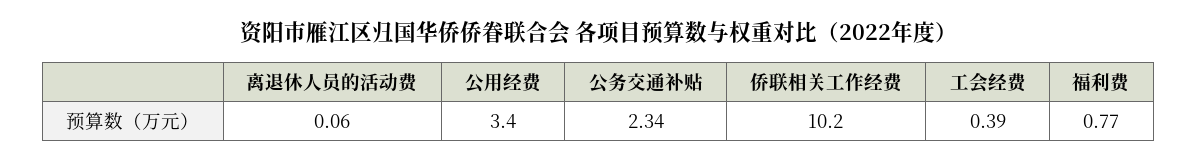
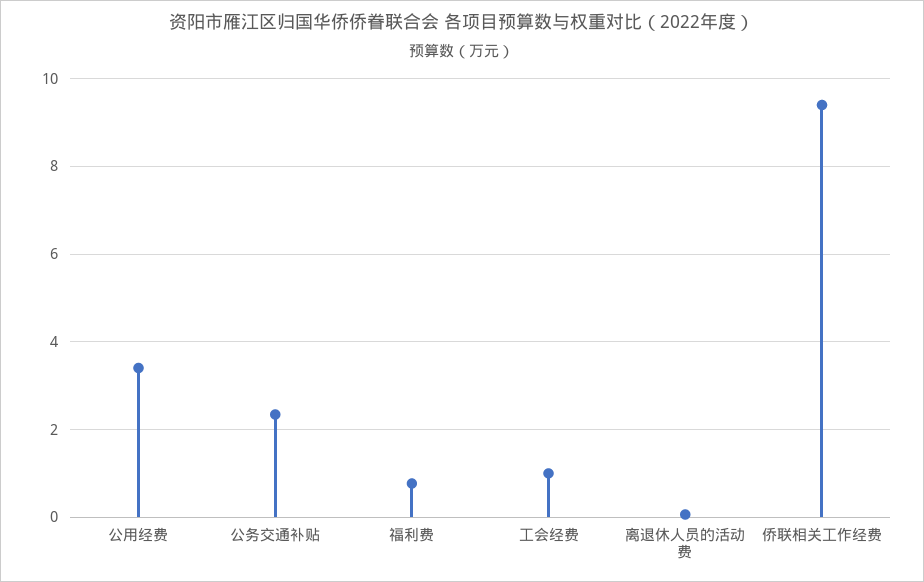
侨联相关工作经费: 10.2 -> 9.4
工会经费: 0.39 -> 1

